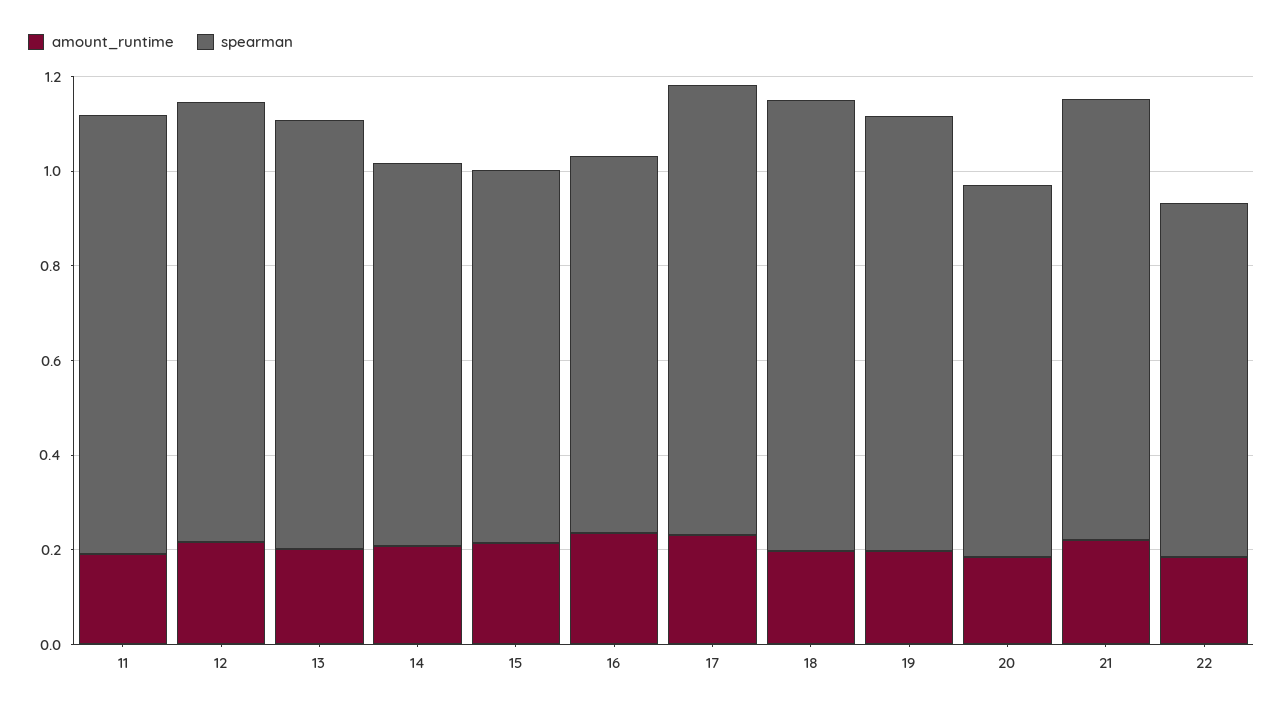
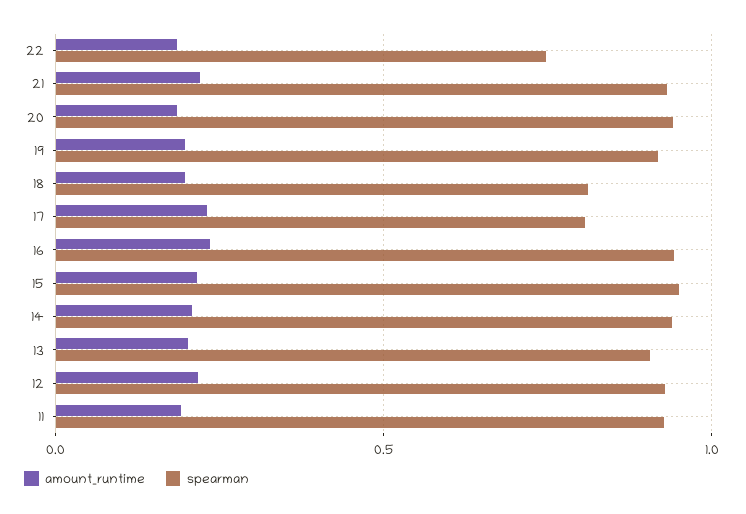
spearman, 14: 0.8 -> 0.95
spearman, 15: 0.8 -> 0.95
spearman, 16: 0.8 -> 0.95
spearman, 17: 0.95 -> 0.8
spearman, 18: 0.95 -> 0.8
spearman, 20: 0.8 -> 0.95

